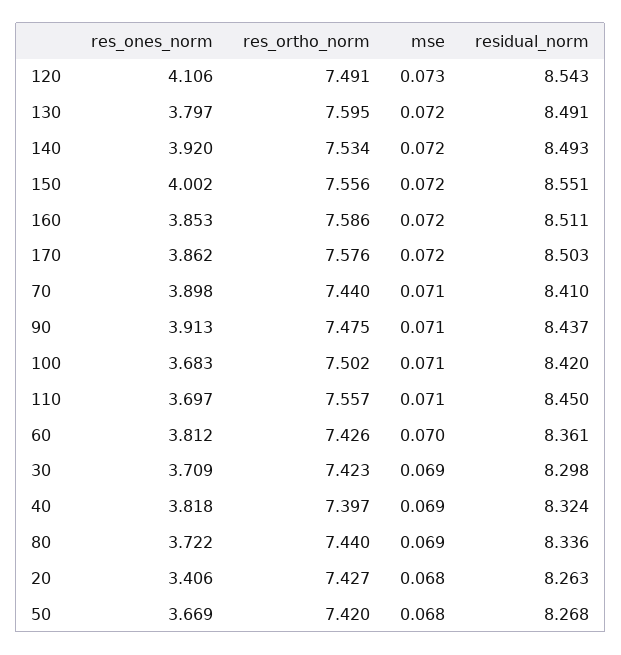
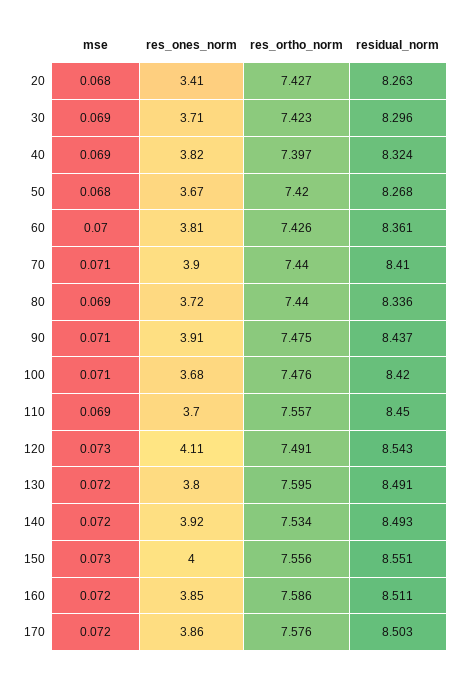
mse, 150: 0.072 -> 0.073
res_ortho_norm, 100: 7.502 -> 7.476
mse, 110: 0.071 -> 0.069
residual_norm, 30: 8.298 -> 8.296

